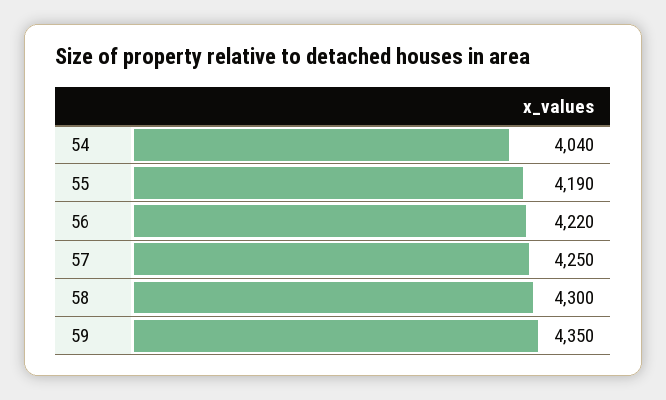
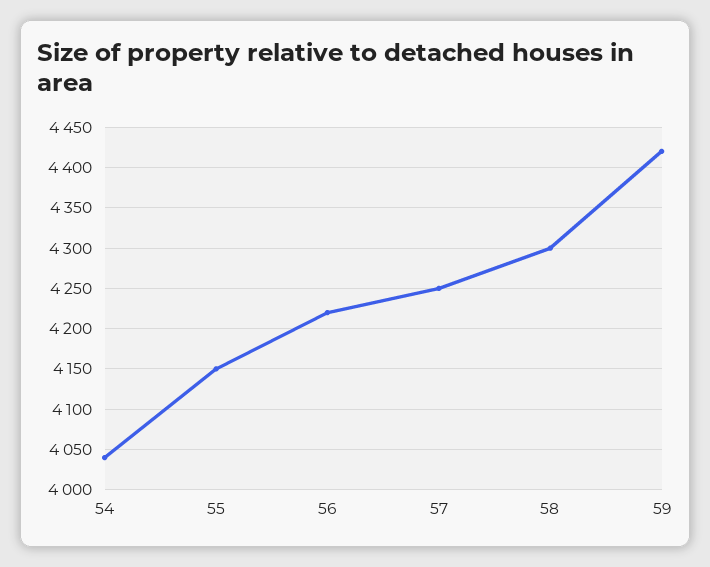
55: 4190 -> 4150
59: 4350 -> 4420

